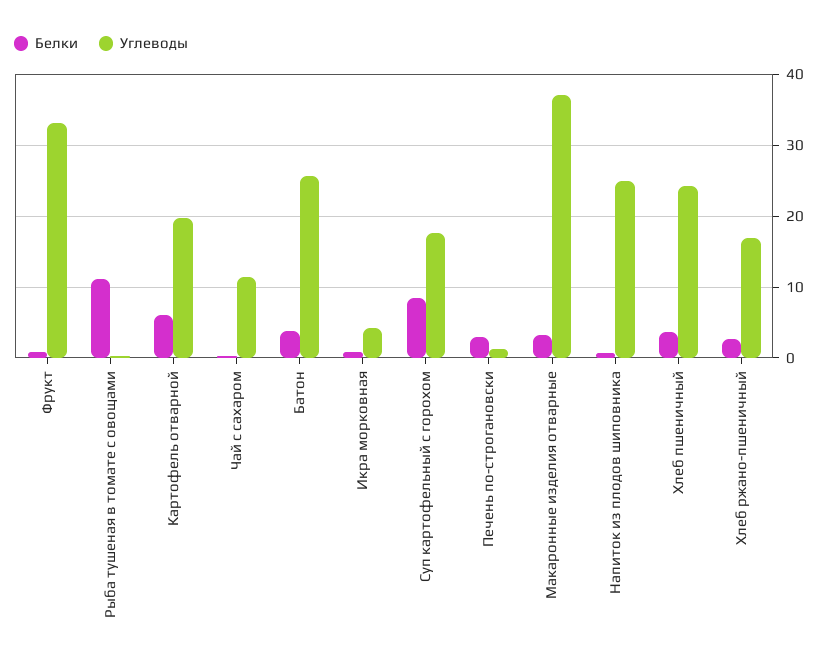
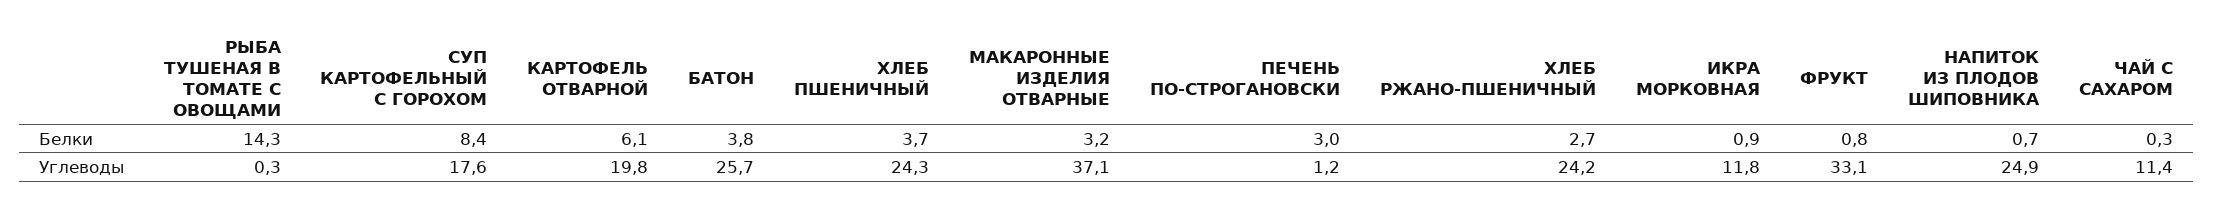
Белки, Рыба тушеная в томате с овощами: 11 -> 14.3
Углеводы, Икра морковная: 4 -> 11.8
Углеводы, Хлеб ржано-пшеничный: 17 -> 24.2

